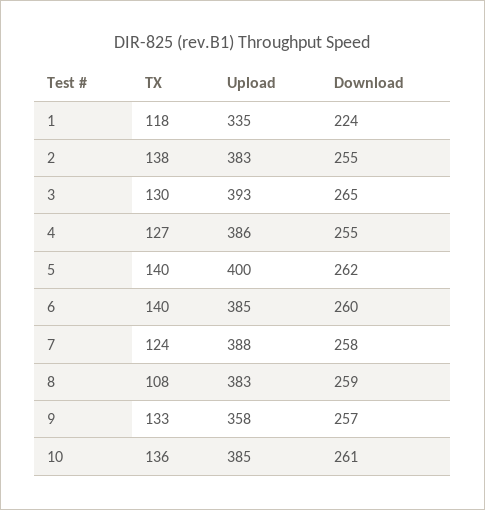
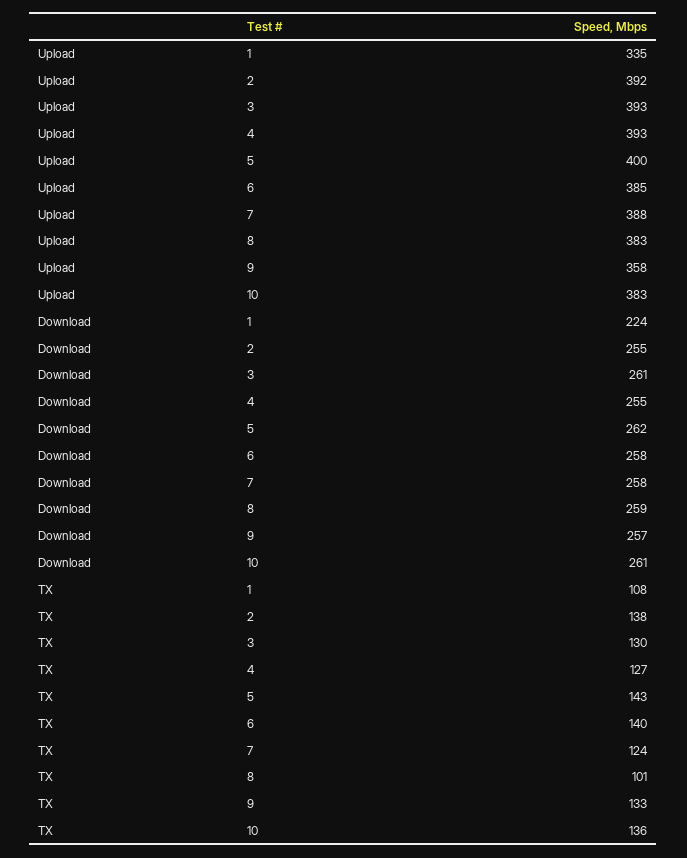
TX, 1: 118 -> 108
Upload, 2: 383 -> 392
Download, 3: 265 -> 261
Upload, 4: 386 -> 393
TX, 5: 140 -> 143
Download, 6: 260 -> 258
TX, 8: 108 -> 101
Upload, 10: 385 -> 383

